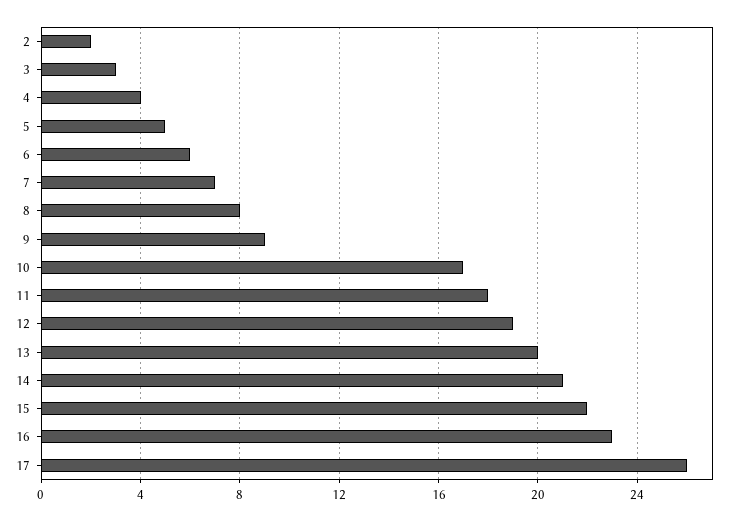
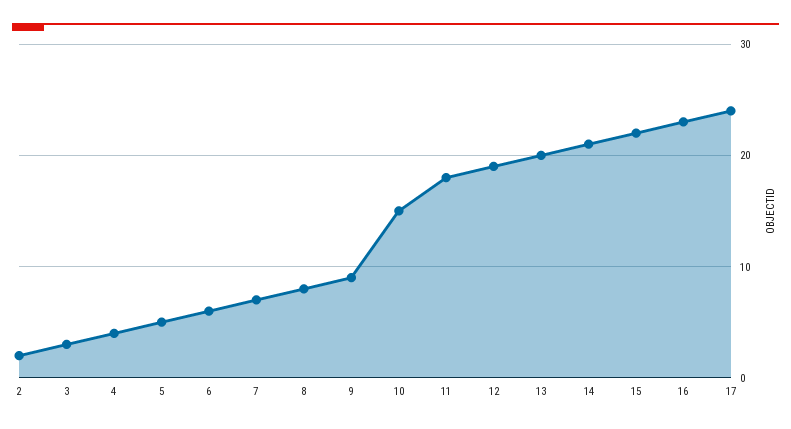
10: 17 -> 15
17: 26 -> 24

